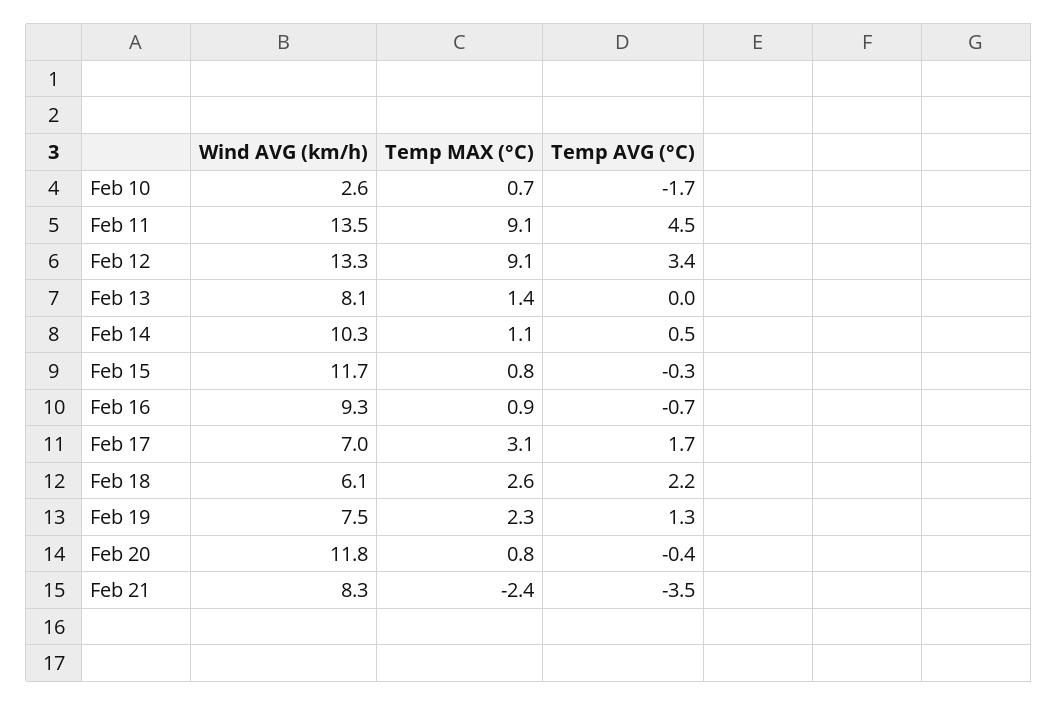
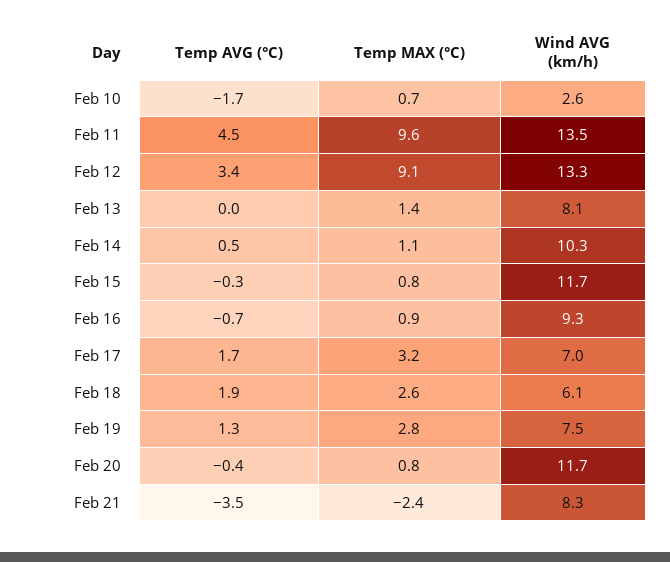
Temp MAX (°C), Feb 11: 9.1 -> 9.6
Temp MAX (°C), Feb 17: 3.1 -> 3.2
Temp AVG (°C), Feb 18: 2.2 -> 1.9
Temp MAX (°C), Feb 19: 2.3 -> 2.8
Wind AVG (km/h), Feb 20: 11.8 -> 11.7

